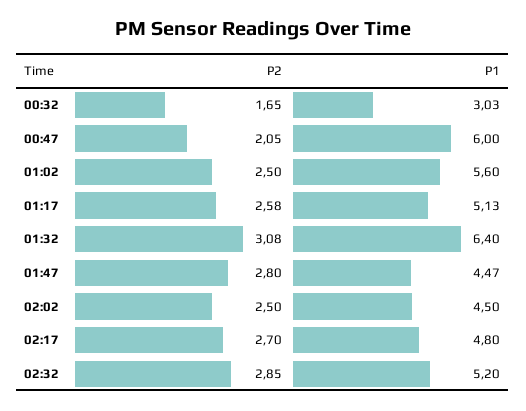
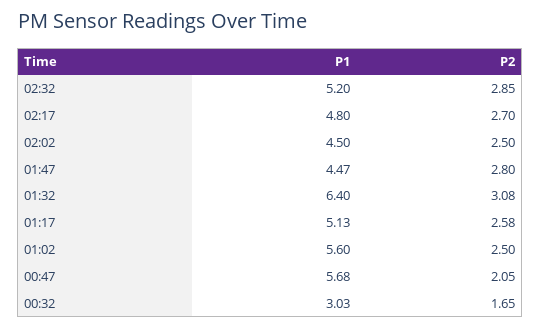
P1, 00:47: 6 -> 5.68

